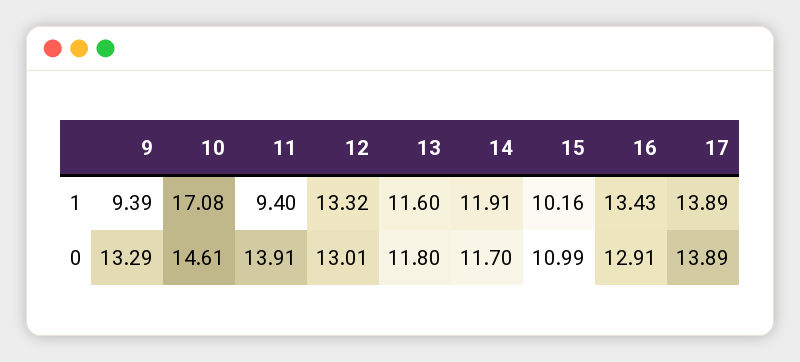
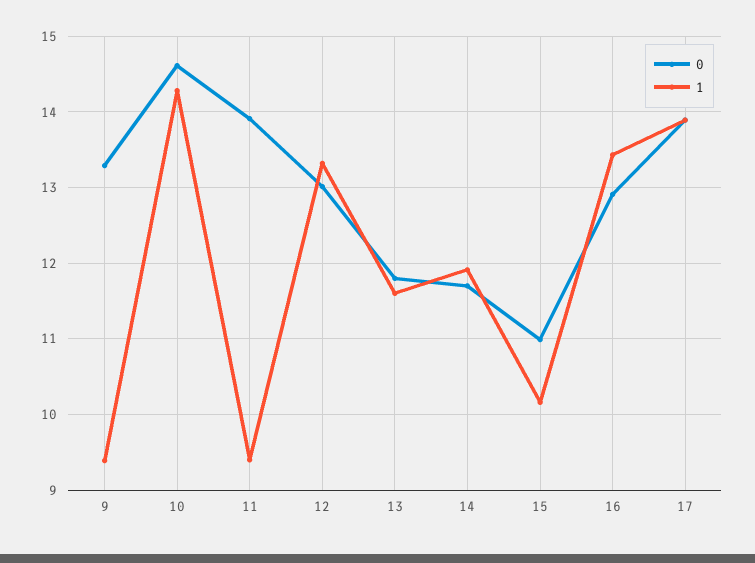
1, 10: 17.08 -> 14.3

